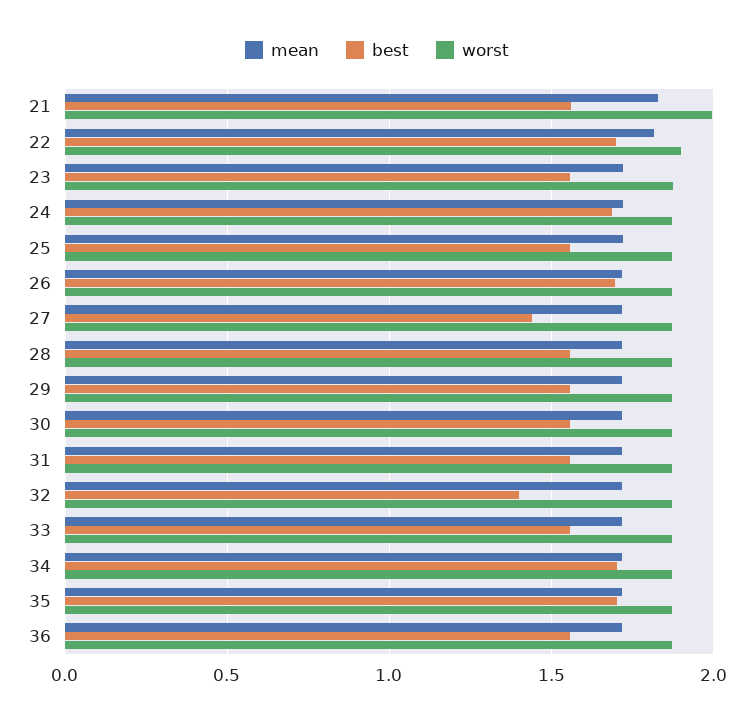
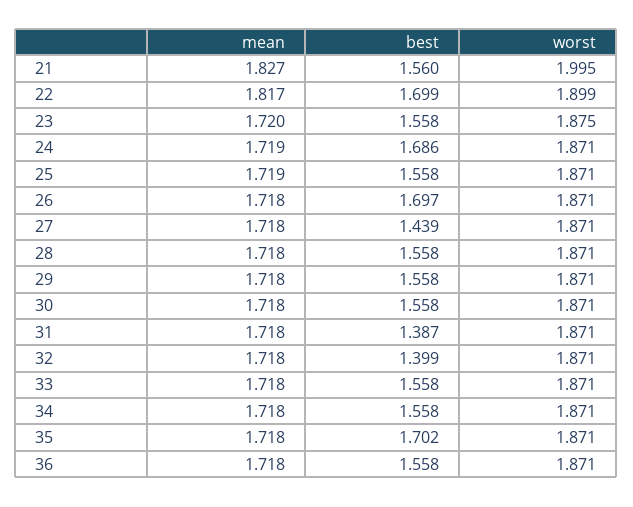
best, 31: 1.55 -> 1.387
best, 34: 1.7 -> 1.558

